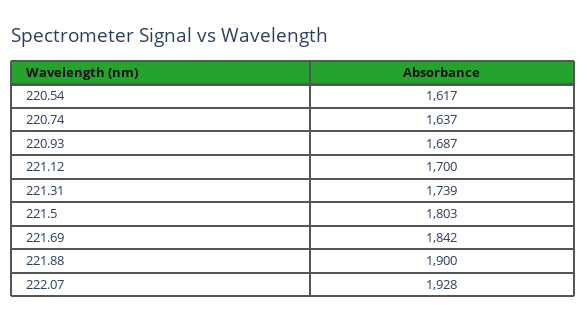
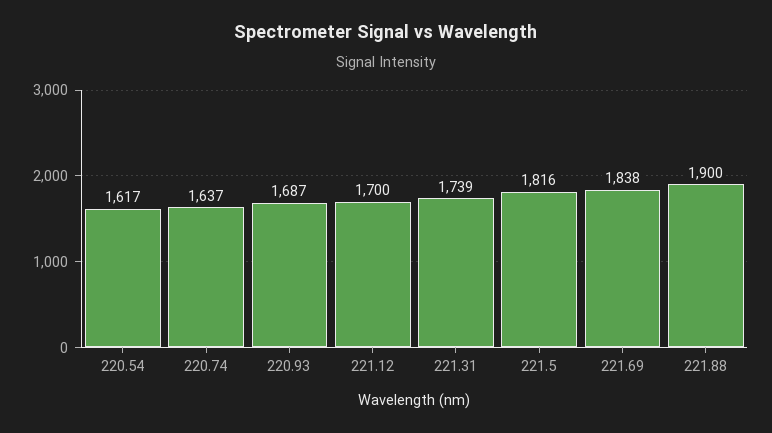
221.5: 1803 -> 1816
221.69: 1842 -> 1838
222.07: 1928 -> none

